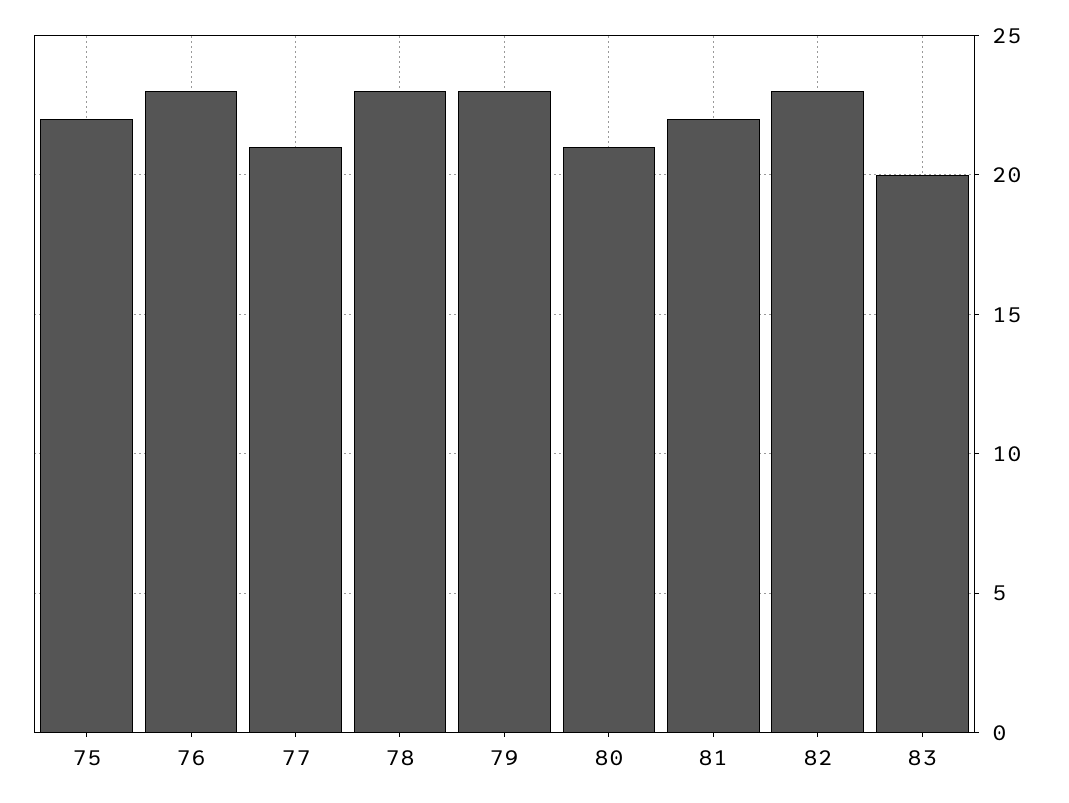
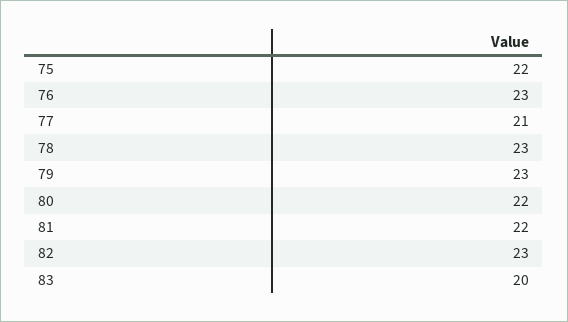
80: 21 -> 22

